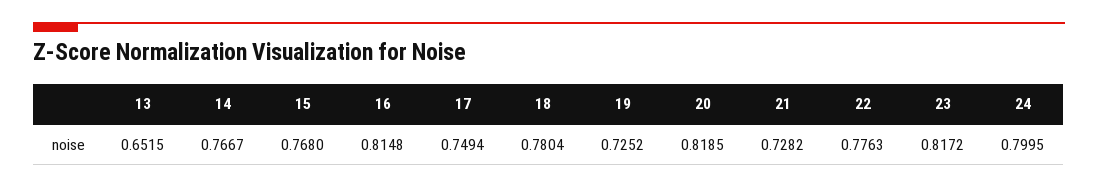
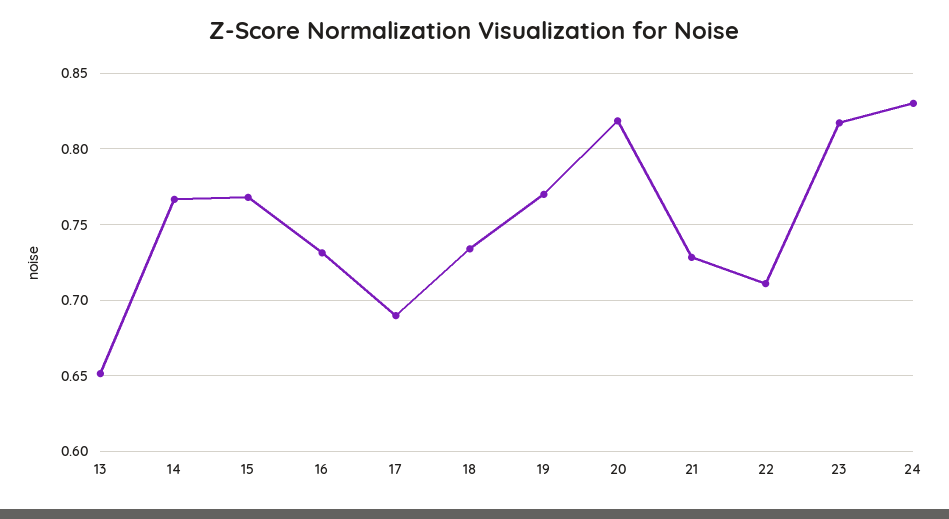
16: 0.8148 -> 0.73
17: 0.7494 -> 0.69
18: 0.7804 -> 0.735
19: 0.7252 -> 0.77
22: 0.7763 -> 0.71
24: 0.7995 -> 0.83

